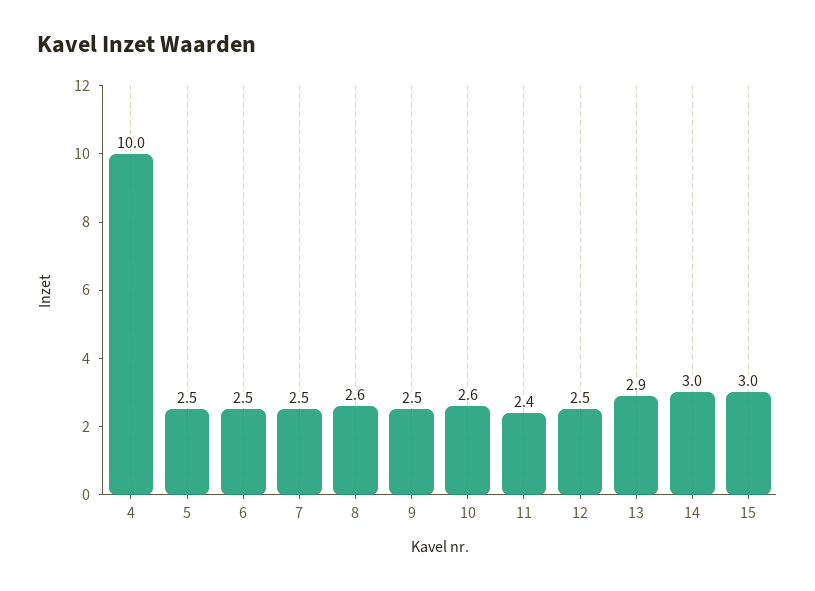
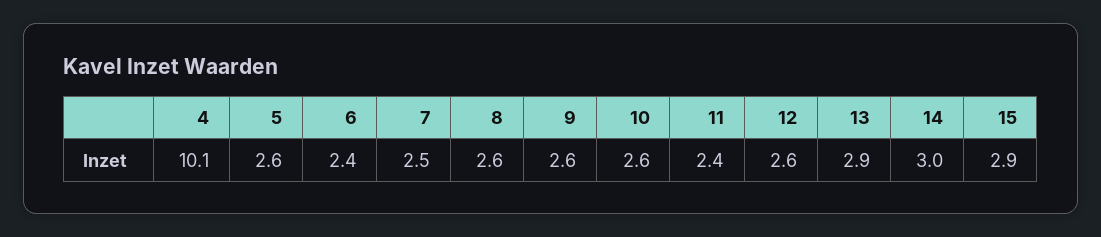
4: 10 -> 10.1
5: 2.5 -> 2.6
6: 2.5 -> 2.4
9: 2.5 -> 2.6
12: 2.5 -> 2.6
15: 3 -> 2.9

